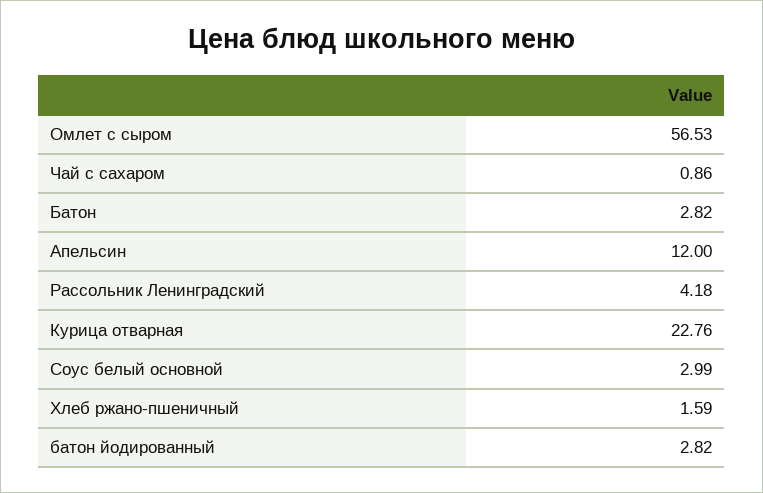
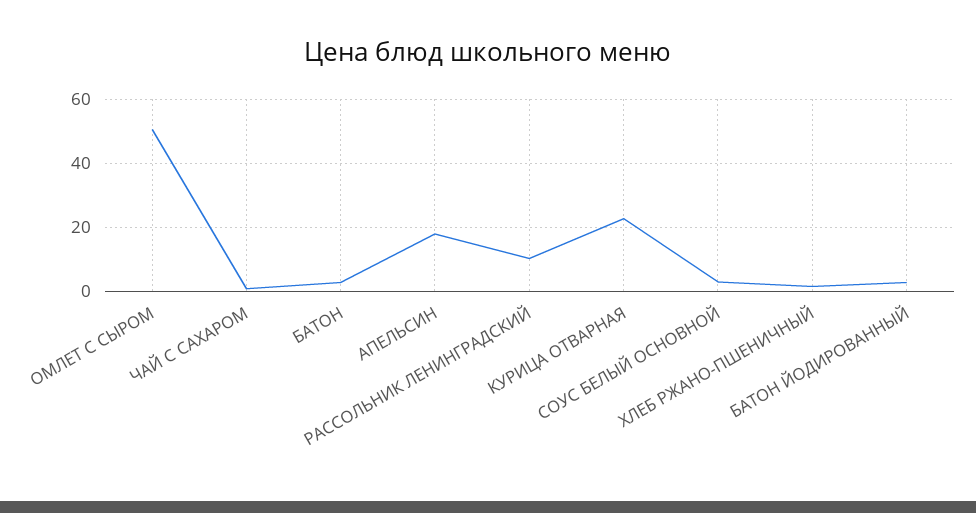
Омлет с сыром: 56.53 -> 50
Апельсин: 12 -> 18
Рассольник Ленинградский: 4.18 -> 10

